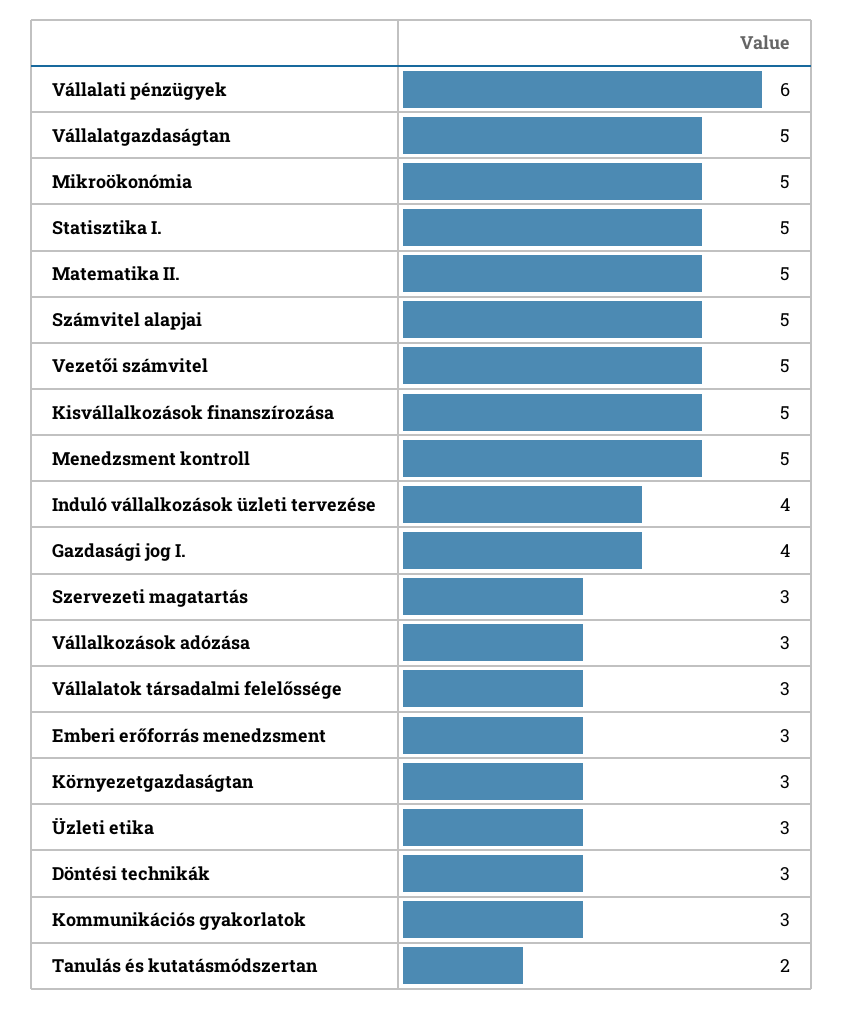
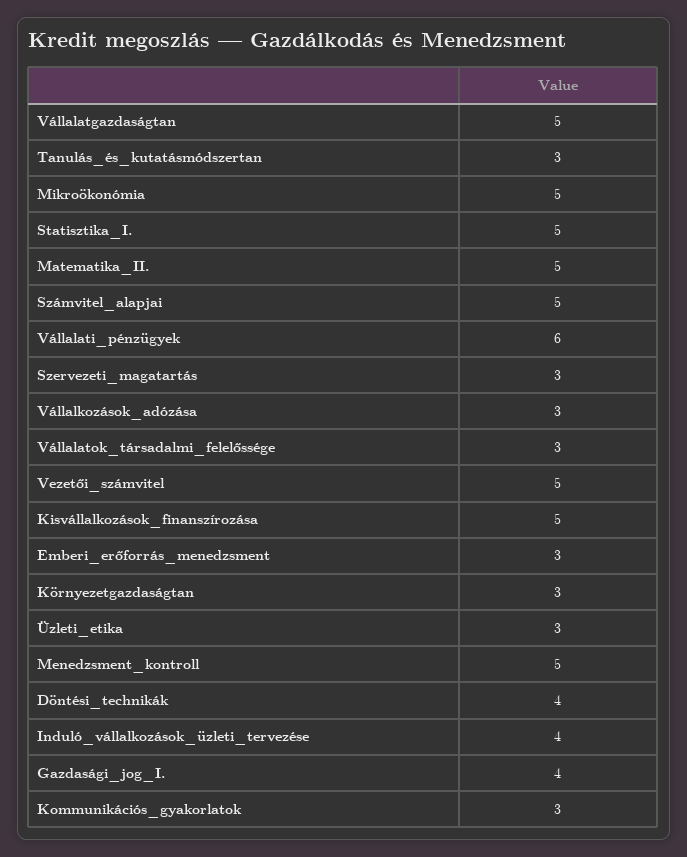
Döntési technikák: 3 -> 4
Tanulás és kutatásmódszertan: 2 -> 3

